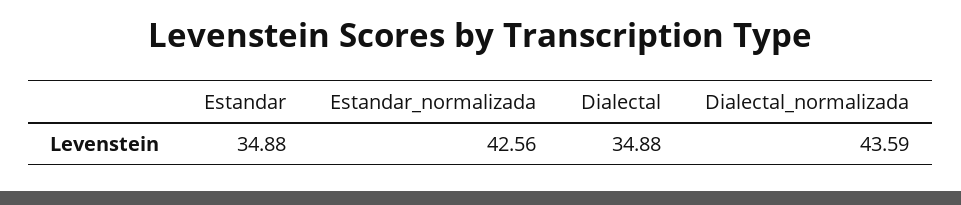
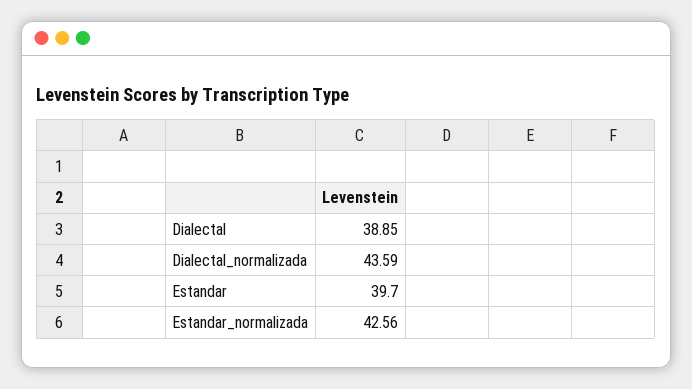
Estandar: 34.88 -> 39.7
Dialectal: 34.88 -> 38.85

